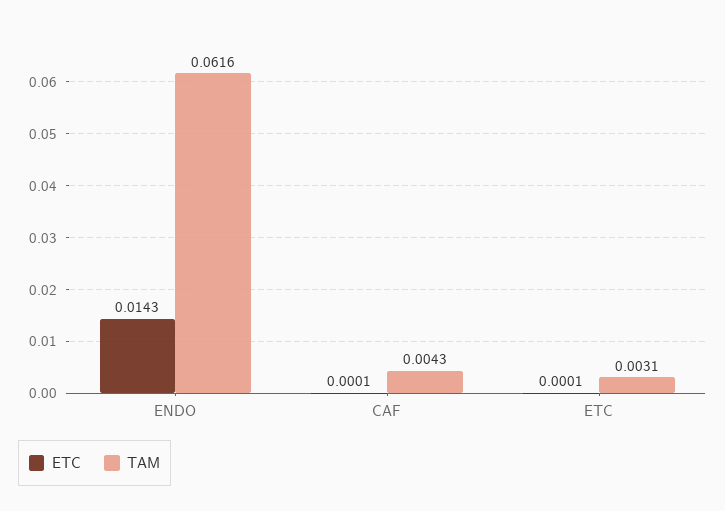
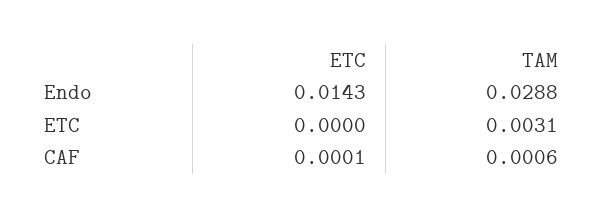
TAM, ENDO: 0.0616 -> 0.0288
TAM, CAF: 0.0043 -> 0.0006
ETC, ETC: 0.0001 -> 0

